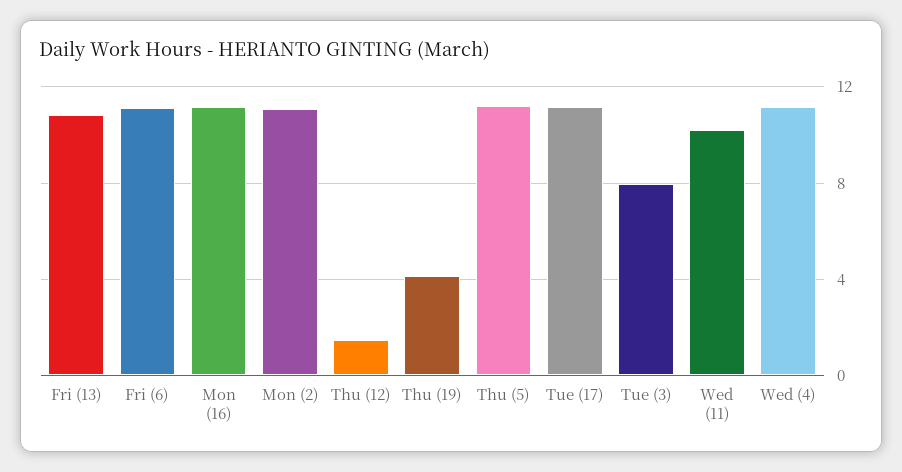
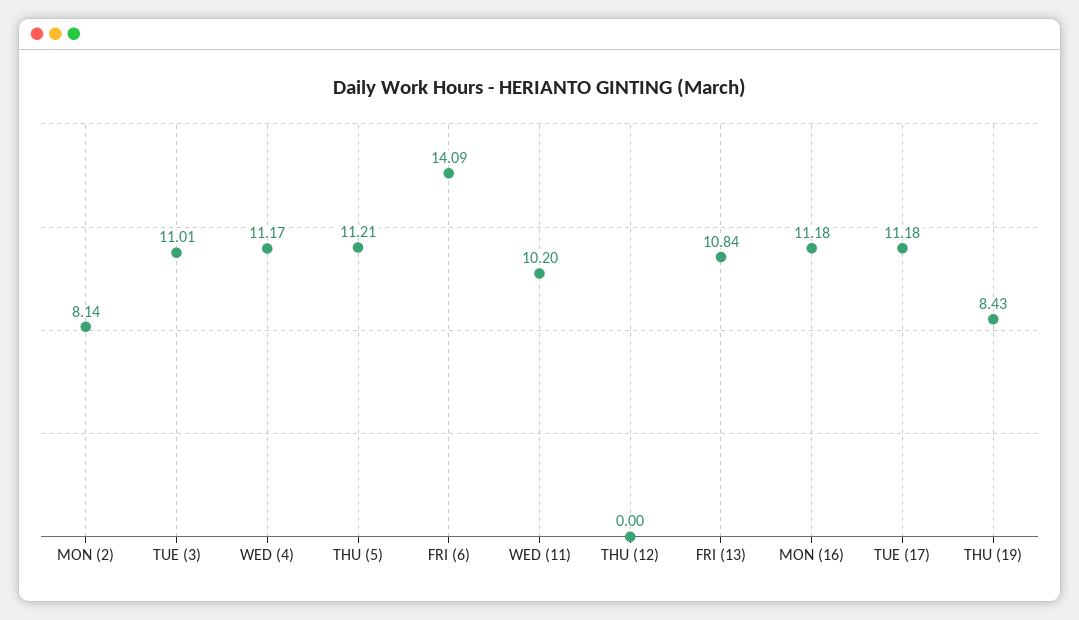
Fri (6): 11 -> 14.09
Mon (2): 11 -> 8.14
Thu (12): 1.5 -> 0
Thu (19): 4 -> 8.43
Tue (3): 8 -> 11.01

